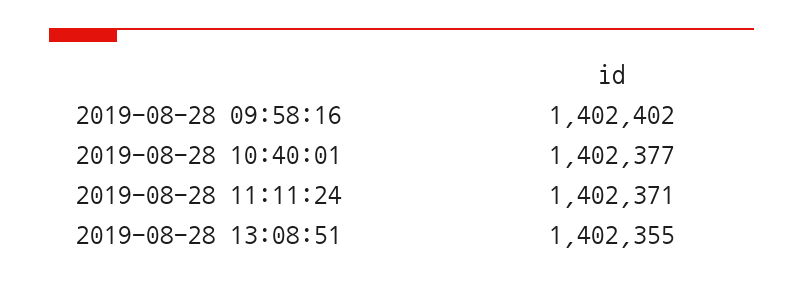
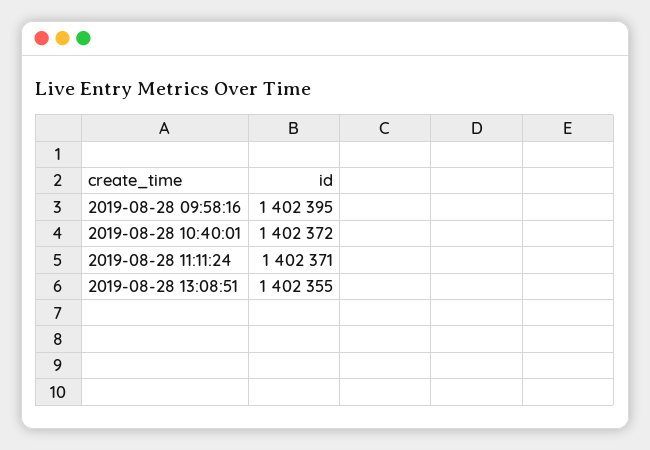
2019-08-28 09:58:16: 1402402 -> 1402395
2019-08-28 10:40:01: 1402377 -> 1402372

